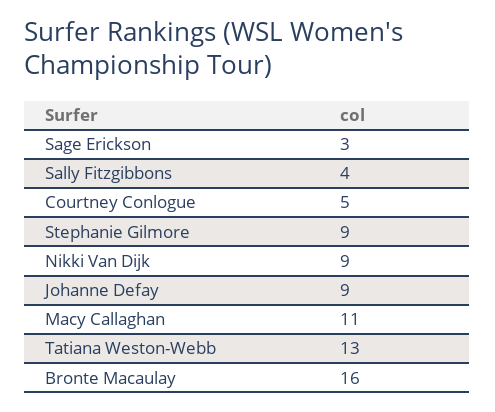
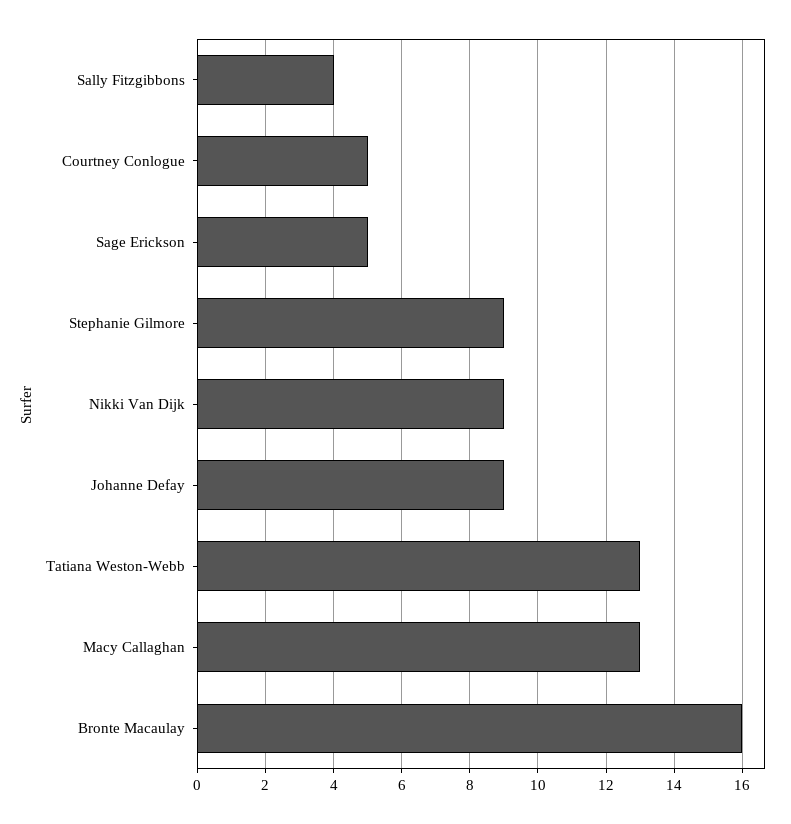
Sage Erickson: 3 -> 5
Macy Callaghan: 11 -> 13

